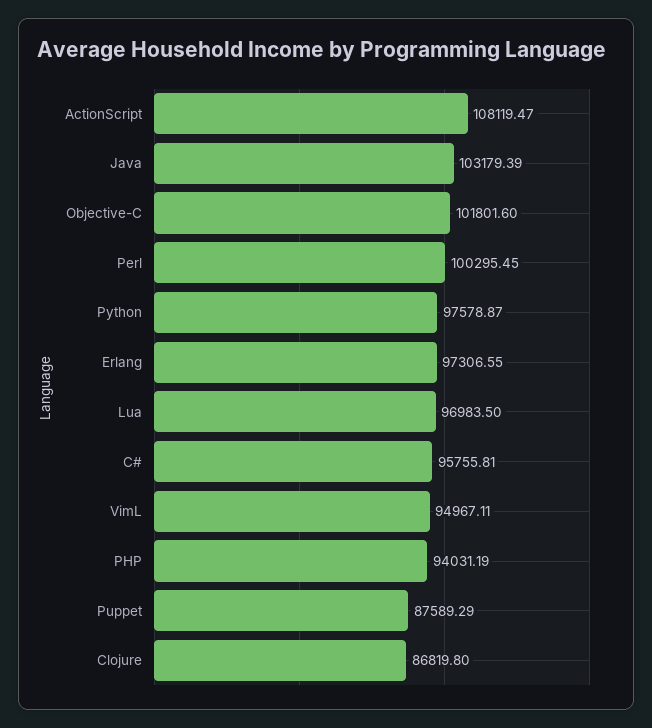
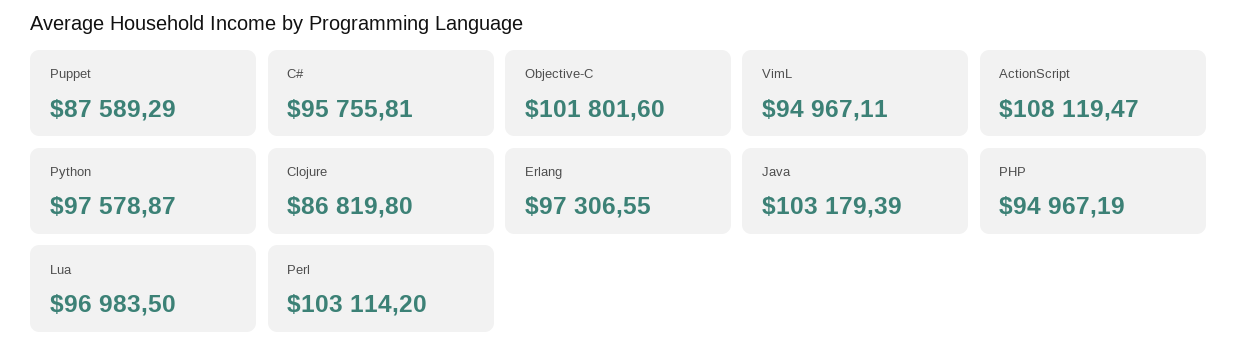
Perl: 100295.45 -> 103114.2
PHP: 94031.19 -> 94967.19

